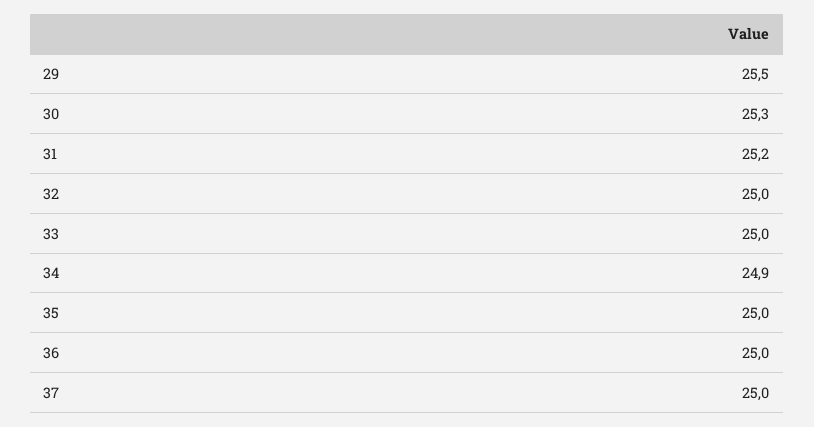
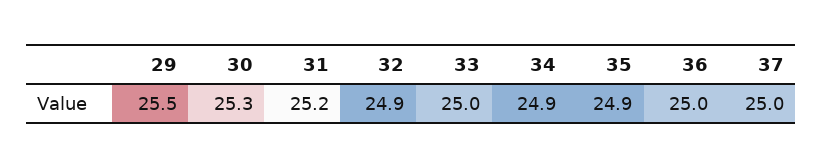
32: 25 -> 24.9
35: 25 -> 24.9

